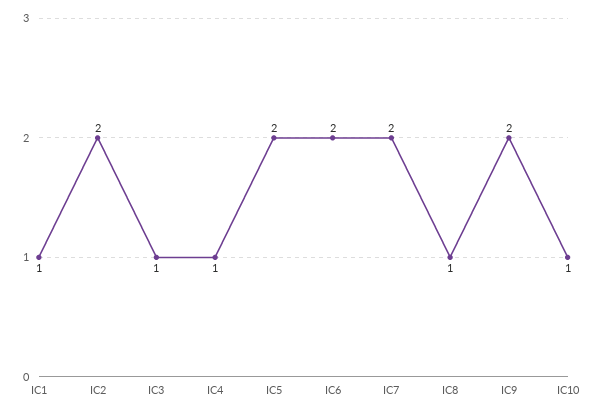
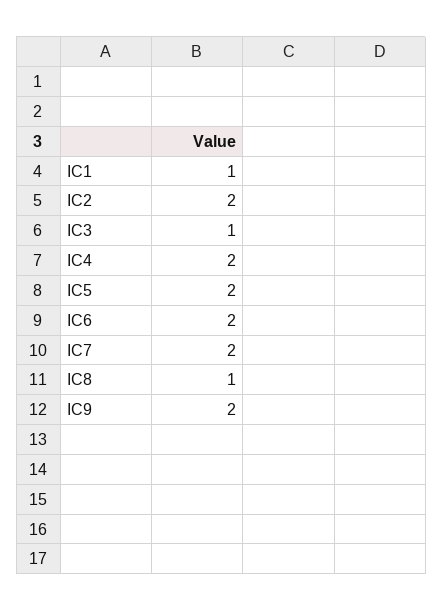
IC4: 1 -> 2
IC10: 1 -> none

